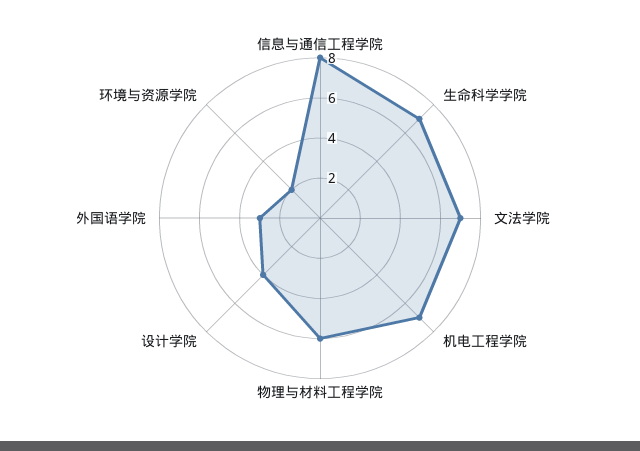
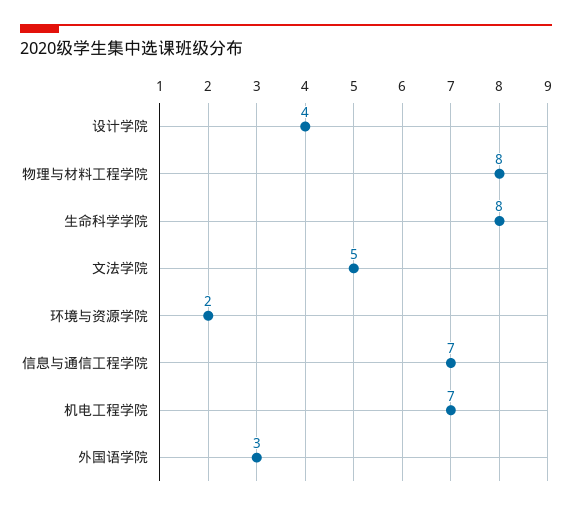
信息与通信工程学院: 8 -> 7
生命科学学院: 7 -> 8
文法学院: 7 -> 5
物理与材料工程学院: 6 -> 8

